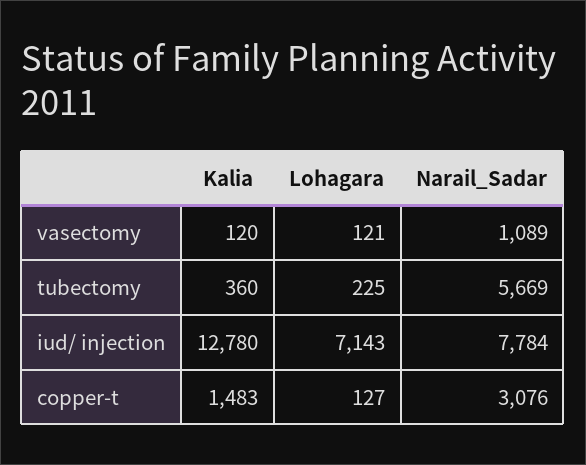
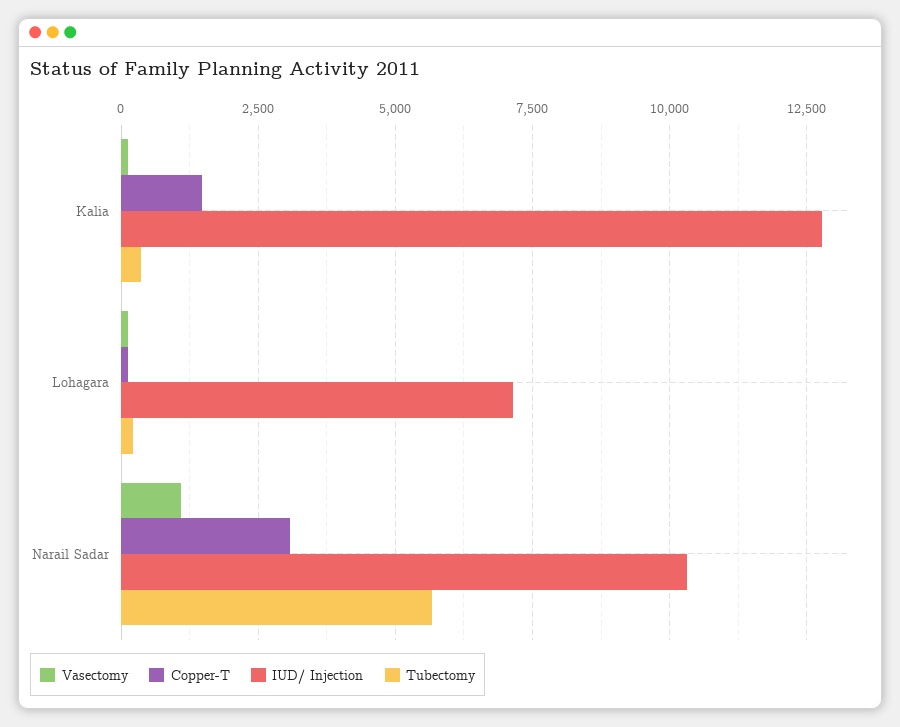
iud/ injection, Narail_Sadar: 7784 -> 10250

